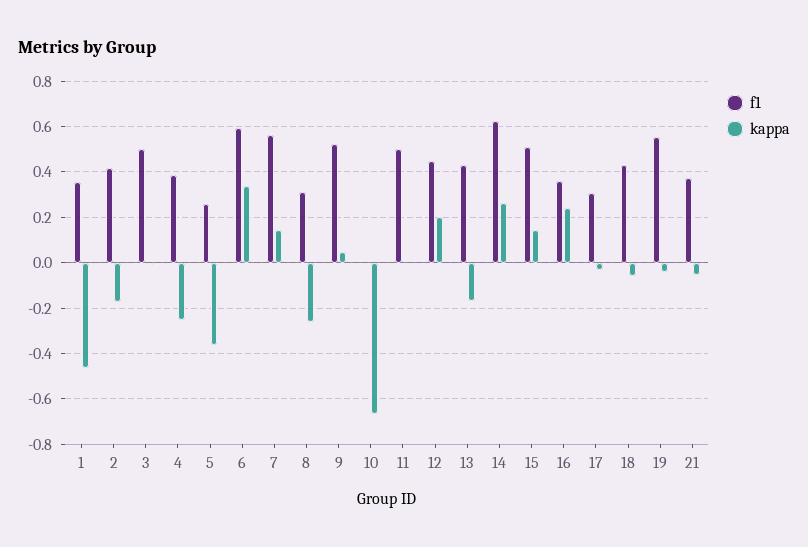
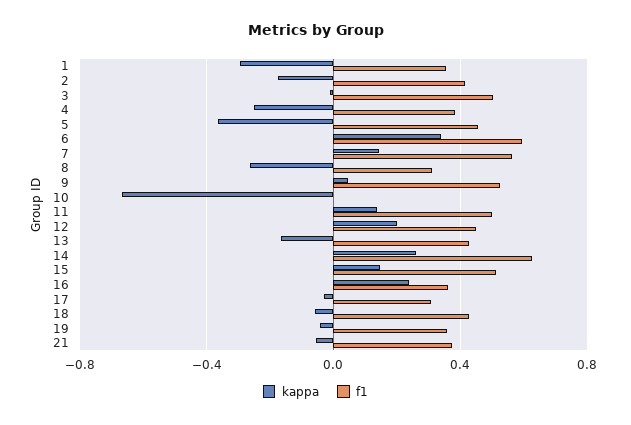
kappa, 1: -0.45 -> -0.3
f1, 5: 0.25 -> 0.45
kappa, 11: 0 -> 0.15
f1, 19: 0.55 -> 0.35

